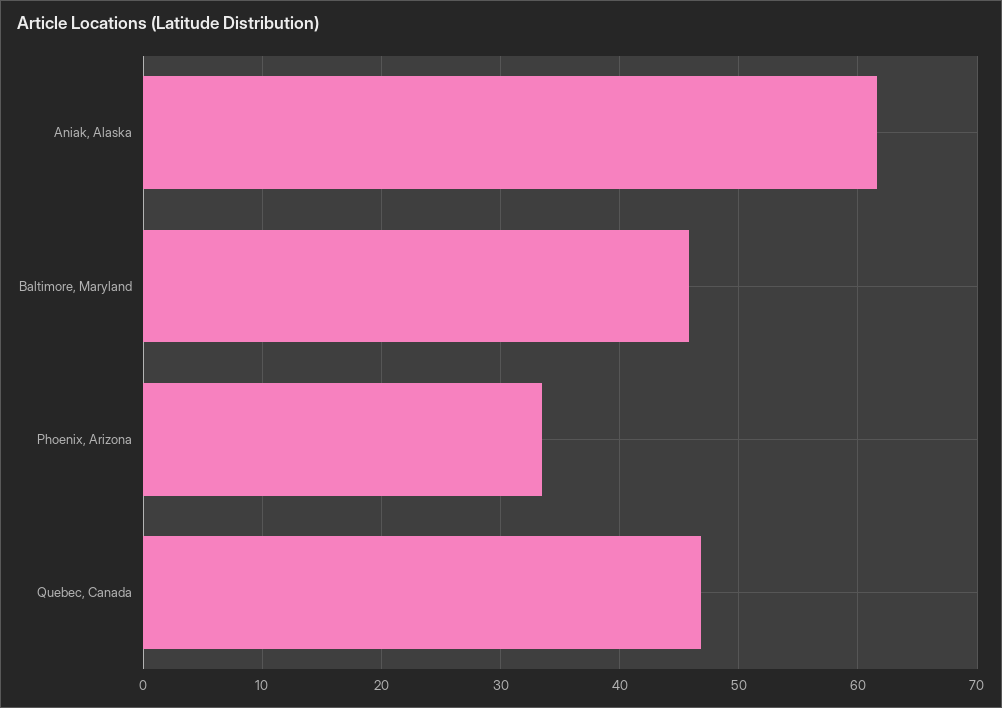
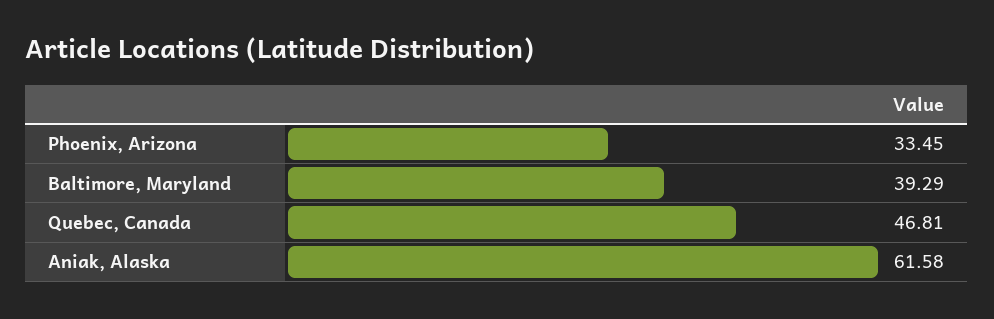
Baltimore, Maryland: 46 -> 39.29

